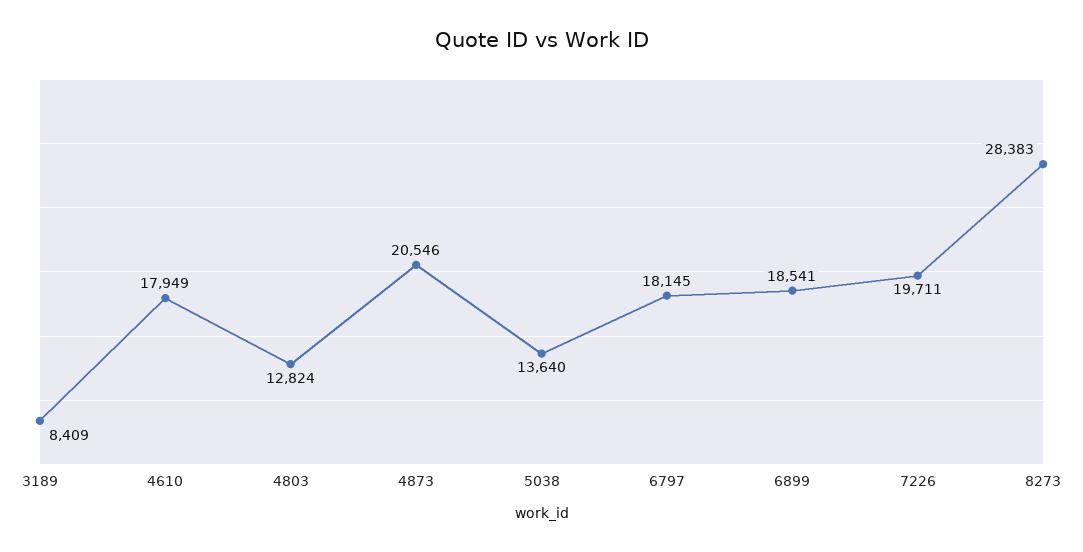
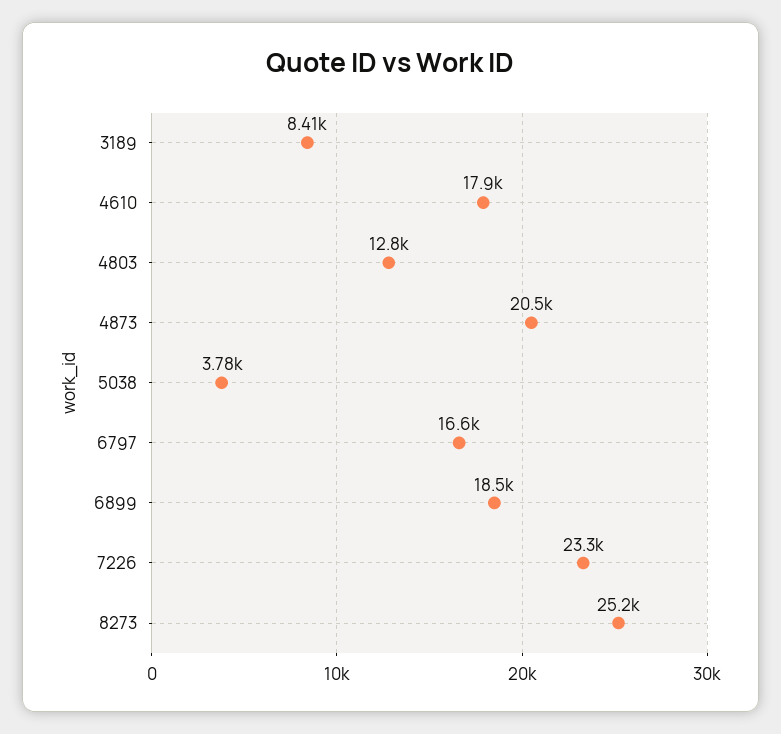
5038: 13640 -> 3780
6797: 18145 -> 16600
7226: 19711 -> 23300
8273: 28383 -> 25200

